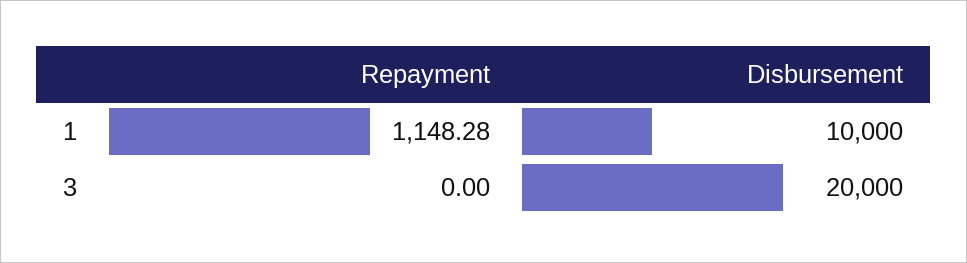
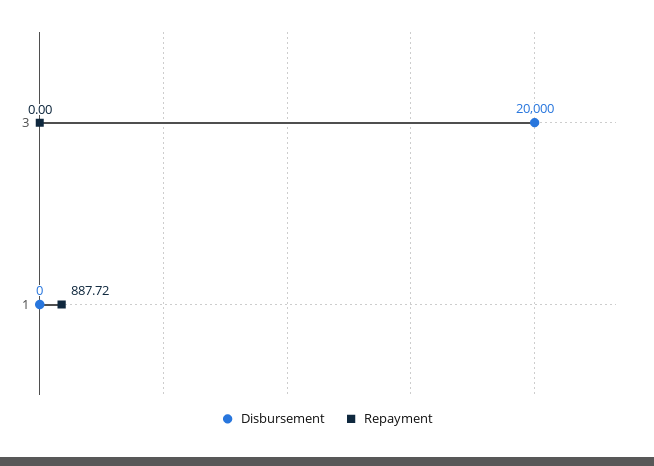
Repayment, 1: 1148.28 -> 887.72
Disbursement, 1: 10000 -> 0

